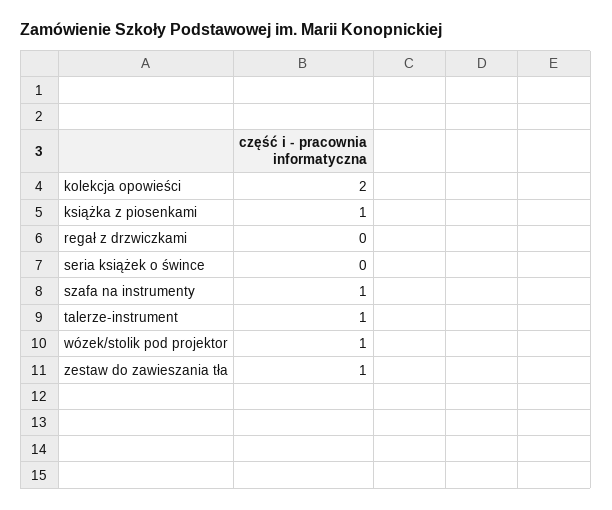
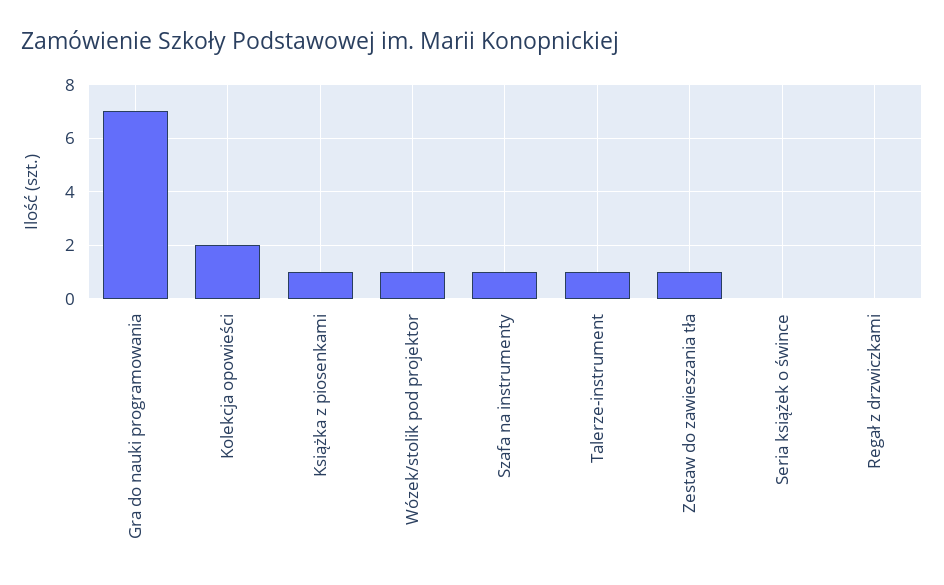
Gra do nauki programowania: none -> 7

